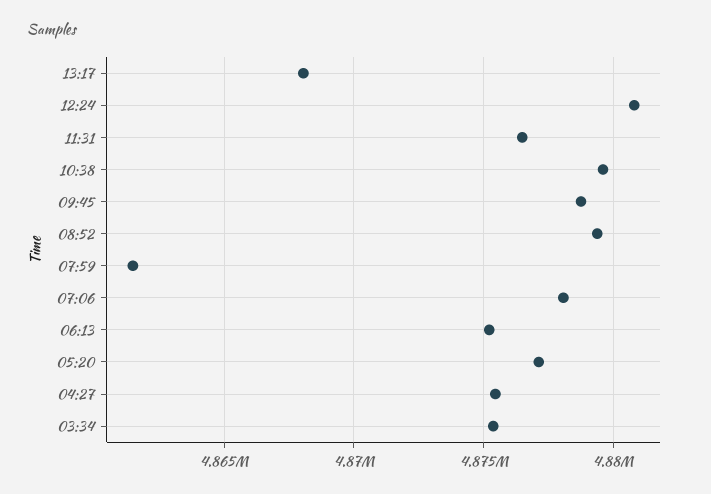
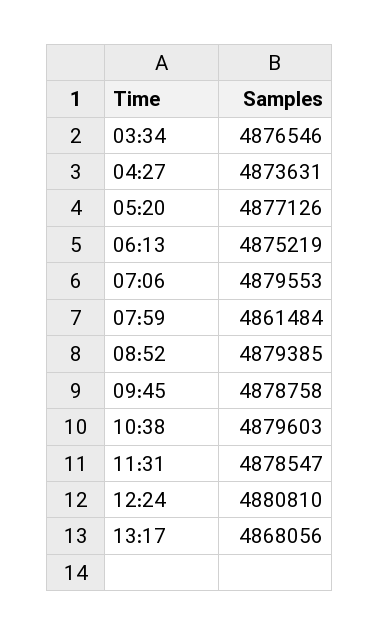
11:31: 4876500 -> 4878547
07:06: 4878000 -> 4879553
04:27: 4875500 -> 4873631
03:34: 4875500 -> 4876546

